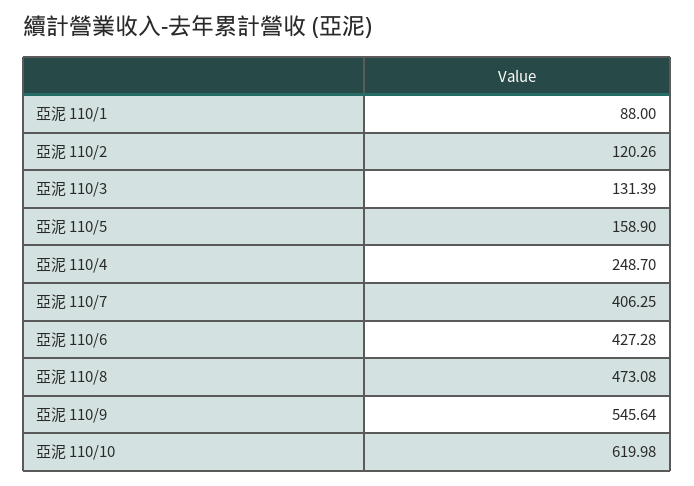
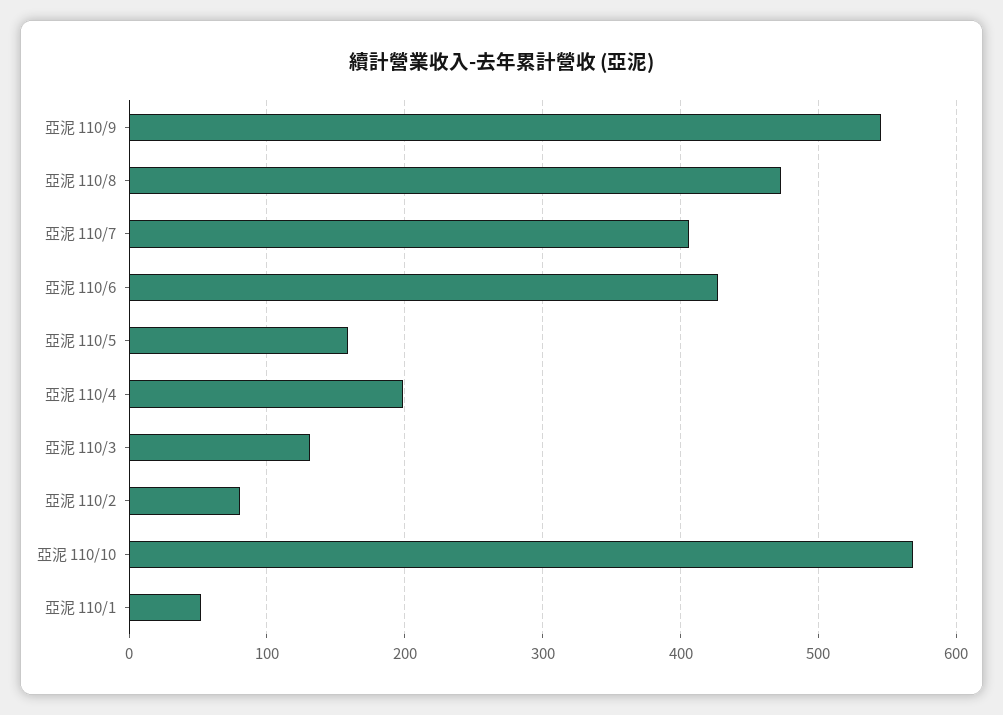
亞泥 110/1: 88 -> 50
亞泥 110/2: 120.26 -> 80
亞泥 110/4: 248.7 -> 200
亞泥 110/10: 619.98 -> 570

